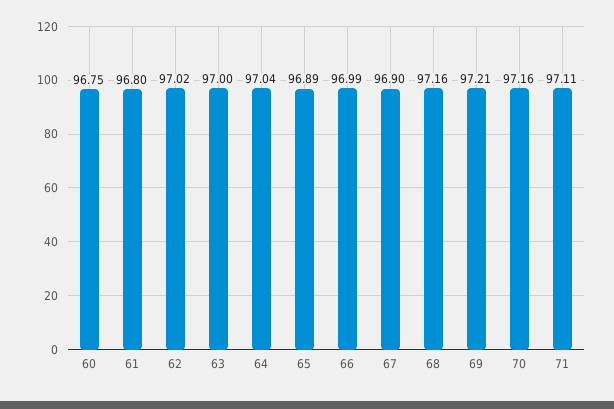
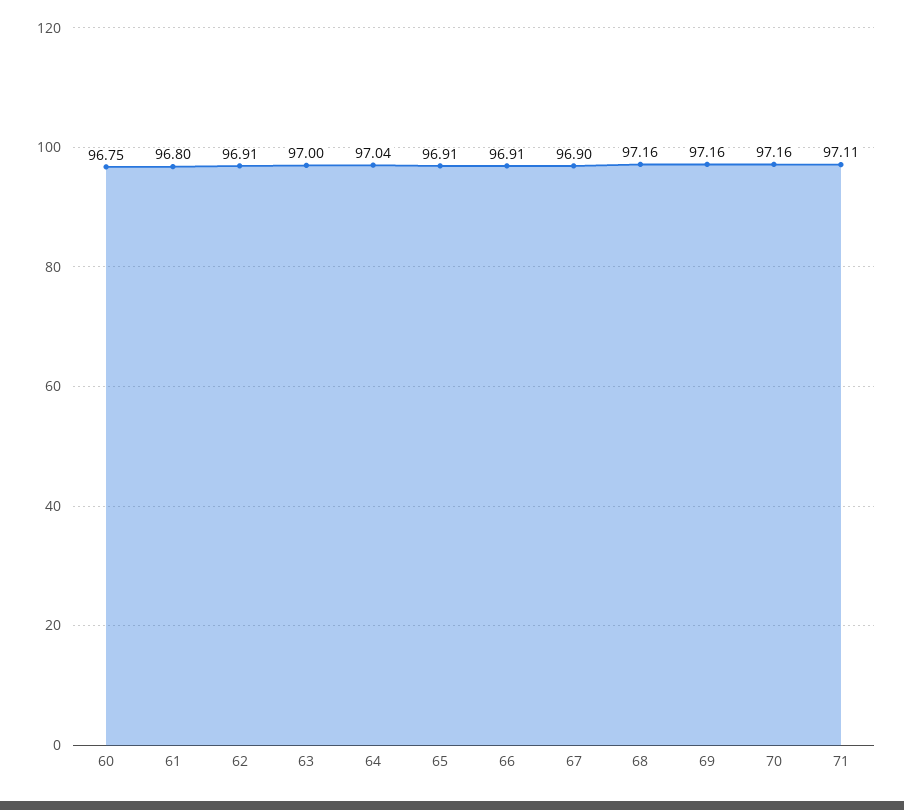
62: 97.02 -> 96.91
65: 96.89 -> 96.91
66: 96.99 -> 96.91
69: 97.21 -> 97.16

